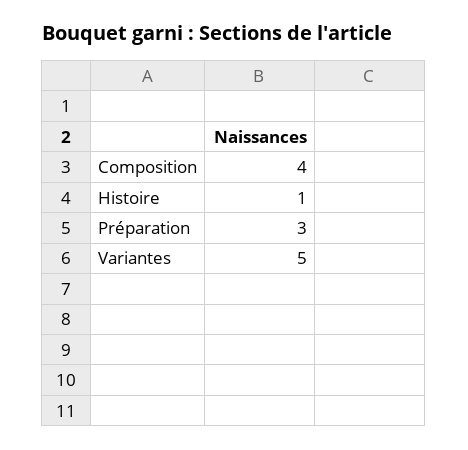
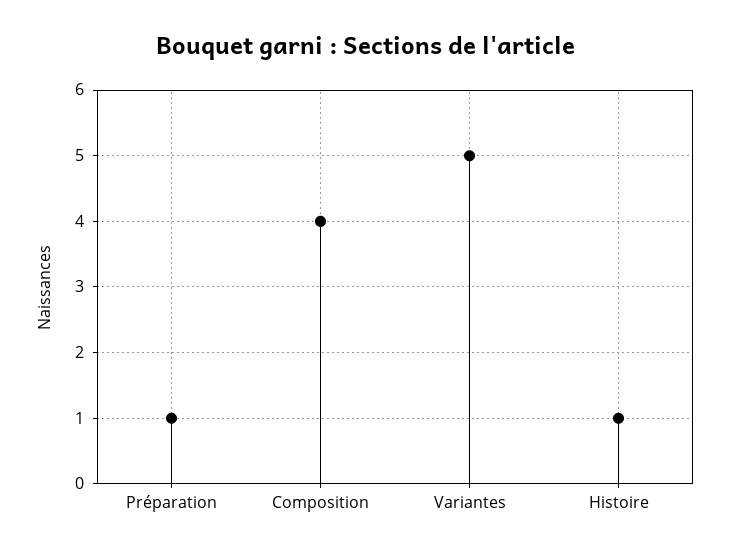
Préparation: 3 -> 1

